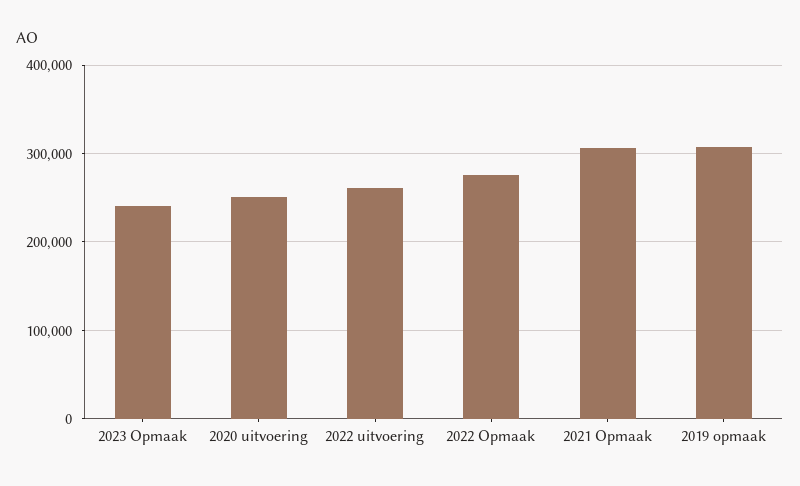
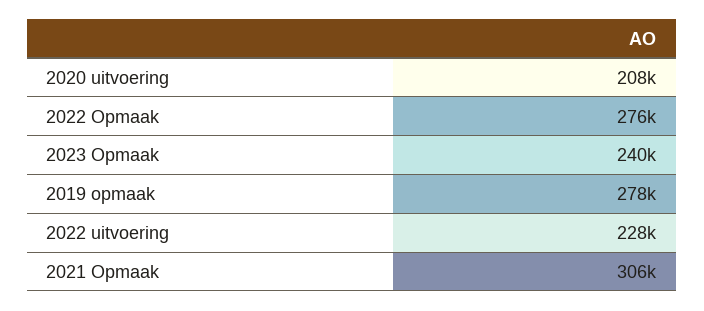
2020 uitvoering: 250000 -> 208000
2022 uitvoering: 260000 -> 228000
2019 opmaak: 310000 -> 278000

